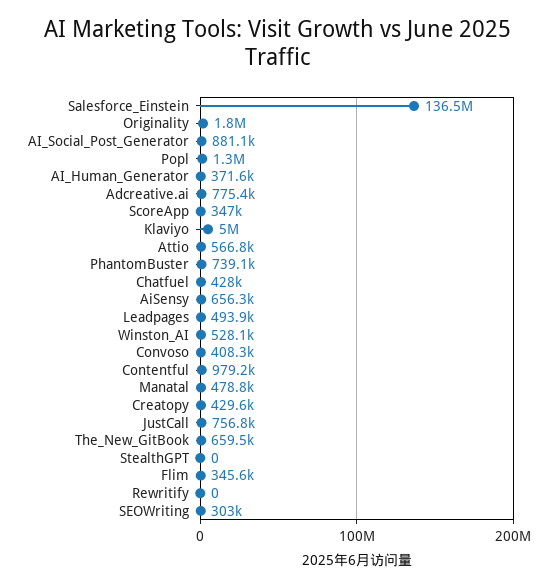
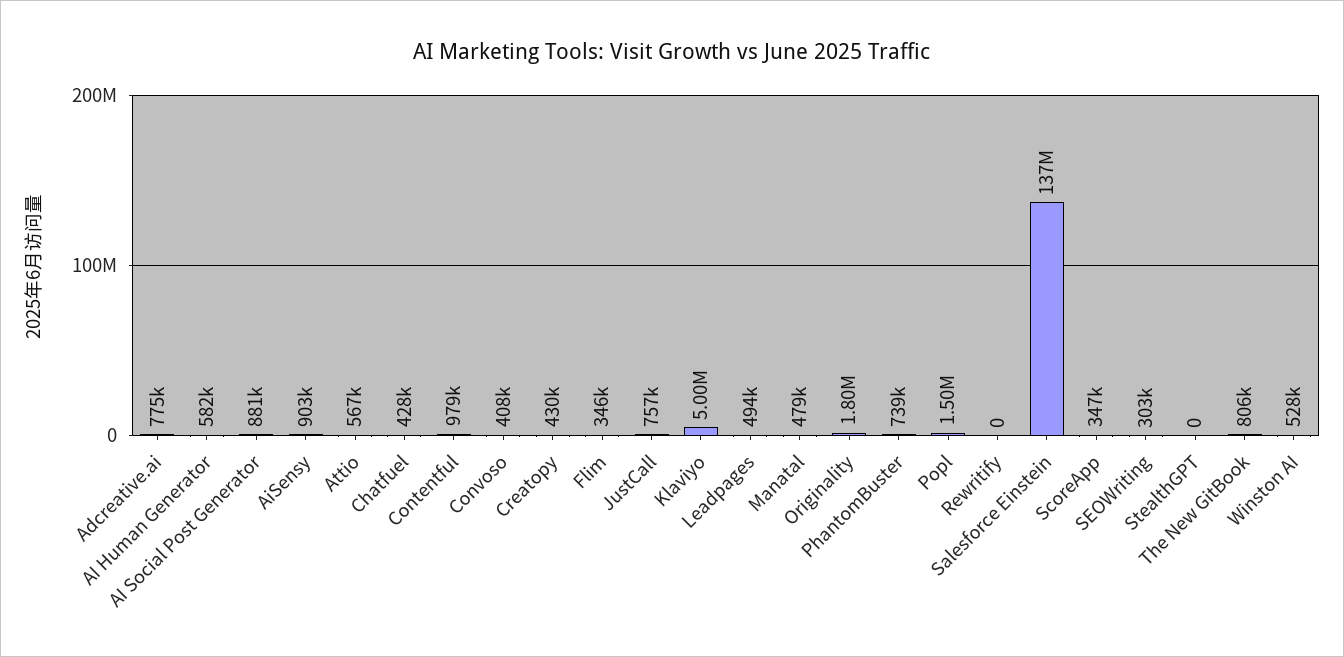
Popl: 1300000 -> 1500000
AI_Human_Generator: 371600 -> 582000
AiSensy: 656300 -> 903000
The_New_GitBook: 659500 -> 806000

